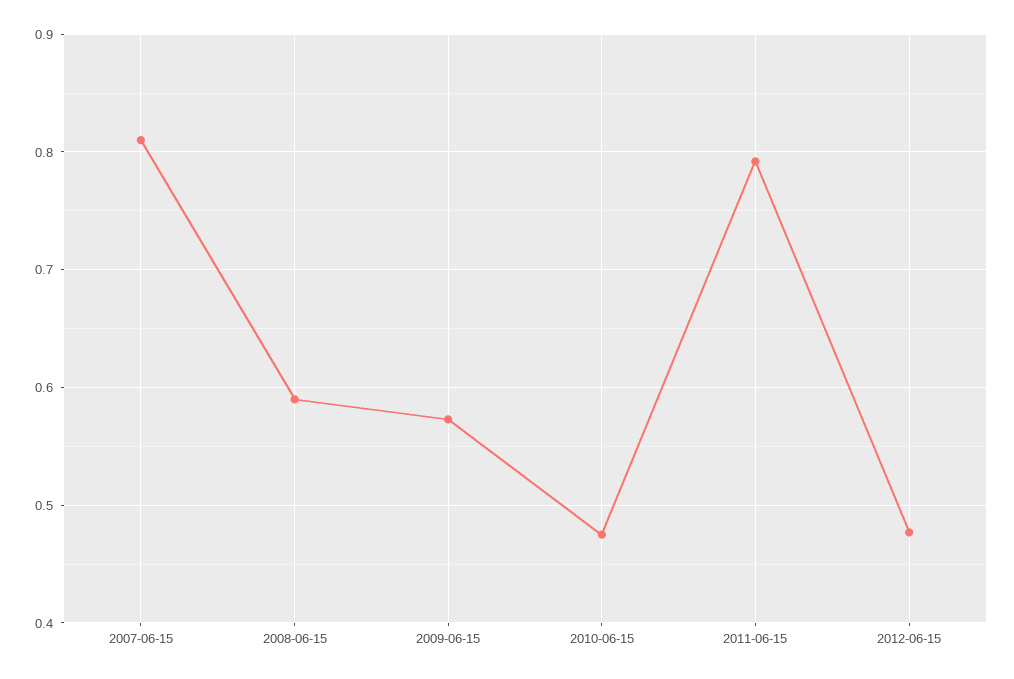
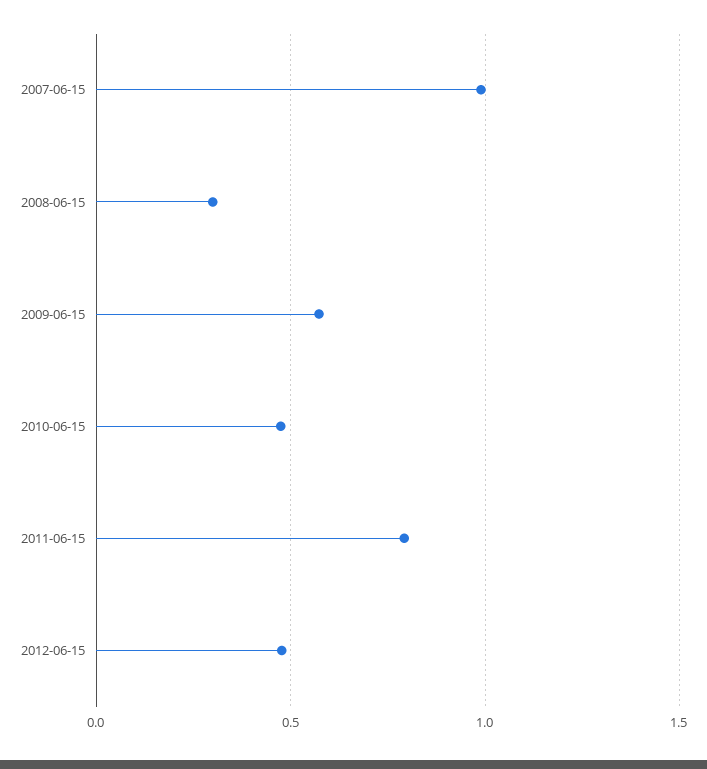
2007-06-15: 0.81 -> 1
2008-06-15: 0.59 -> 0.3

